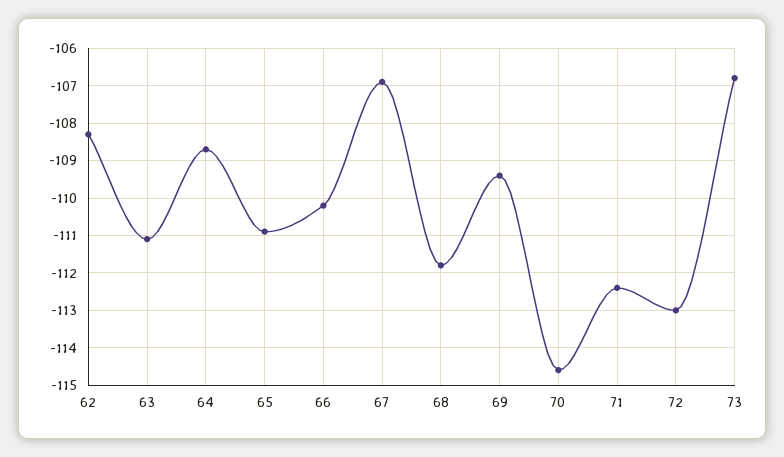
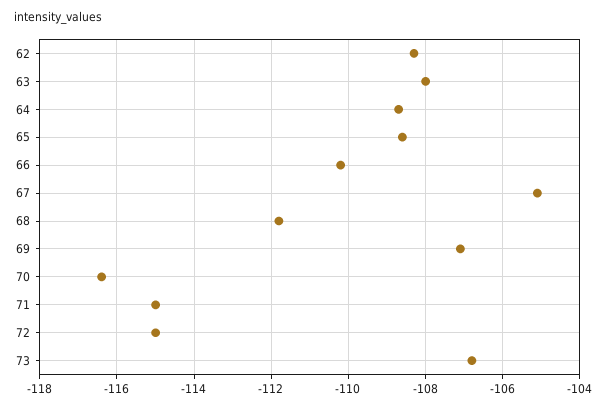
63: -111 -> -108
65: -111 -> -108.5
67: -107 -> -105
69: -109.5 -> -107
70: -114.5 -> -116.5
71: -112.5 -> -115
72: -113 -> -115

